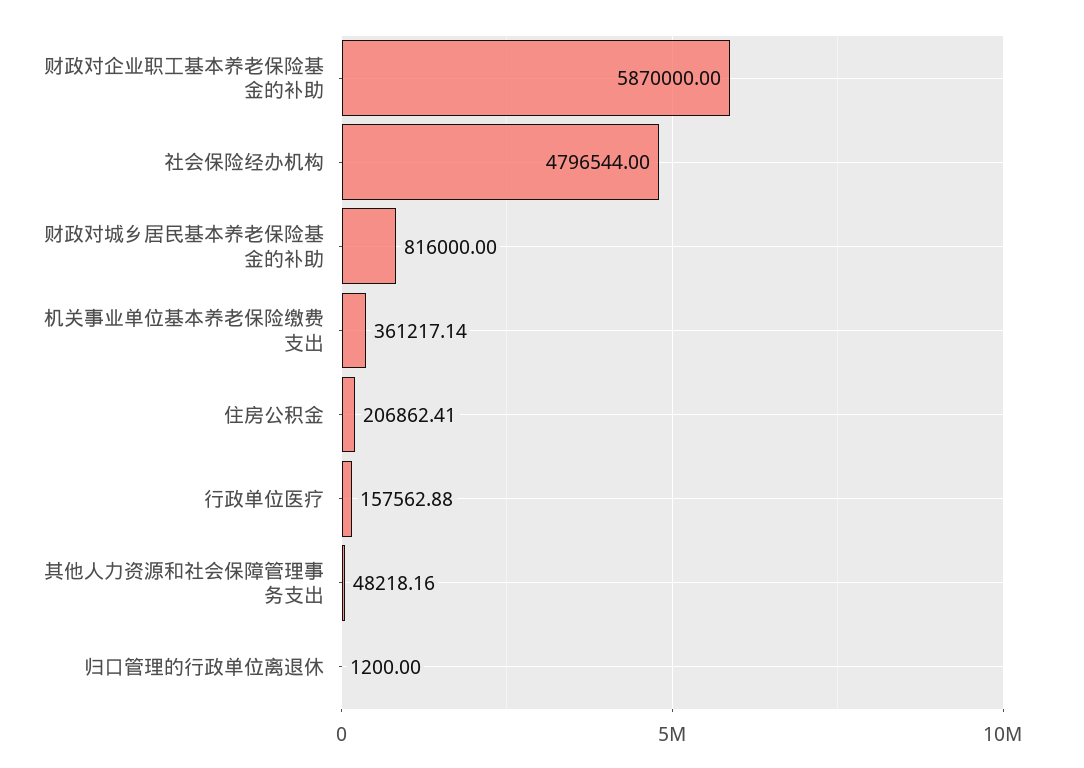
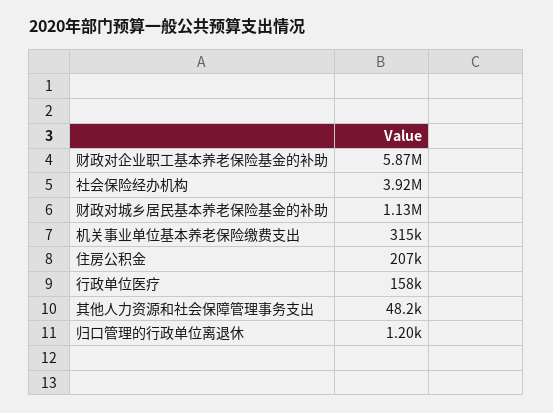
社会保险经办机构: 4796544 -> 3920000
财政对城乡居民基本养老保险基金的补助: 816000 -> 1130000
机关事业单位基本养老保险缴费支出: 361217.14 -> 315000

